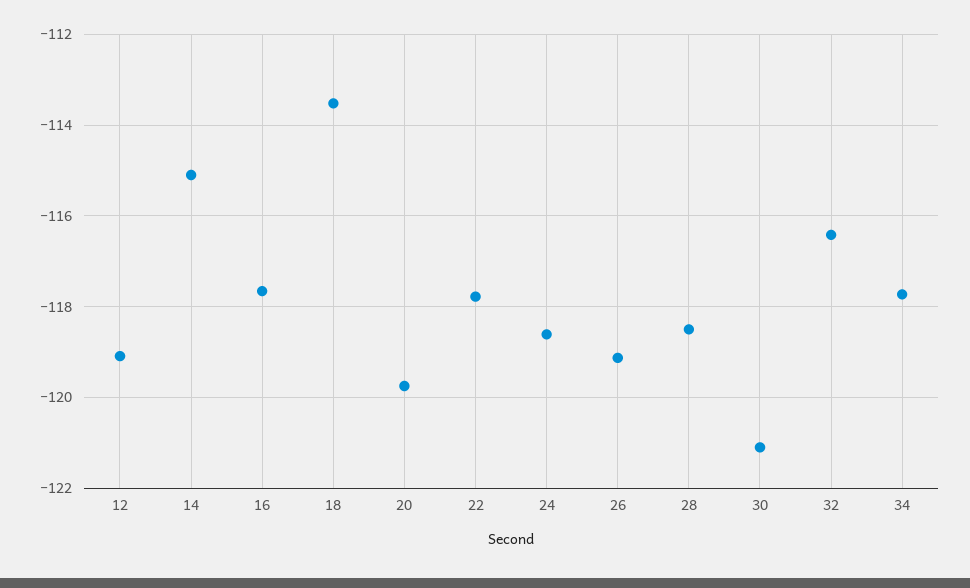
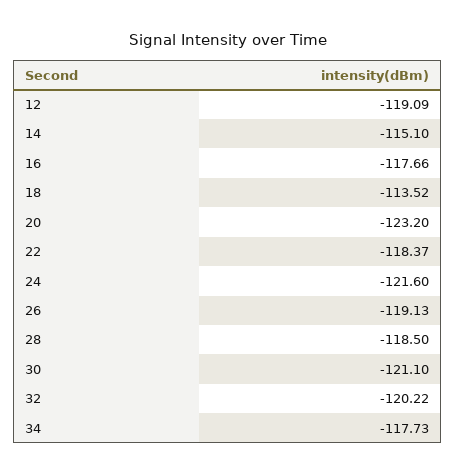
20: -119.8 -> -123.2
22: -117.8 -> -118.37
24: -118.6 -> -121.6
32: -116.4 -> -120.22

